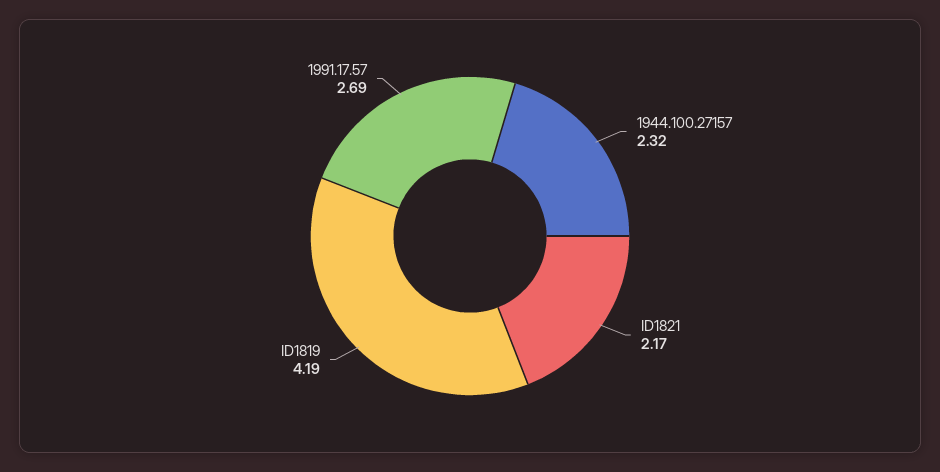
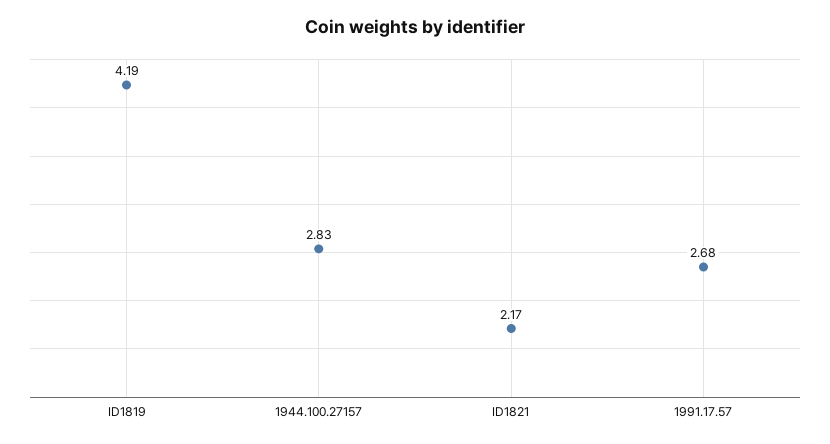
1944.100.27157: 2.32 -> 2.83
1991.17.57: 2.69 -> 2.68

